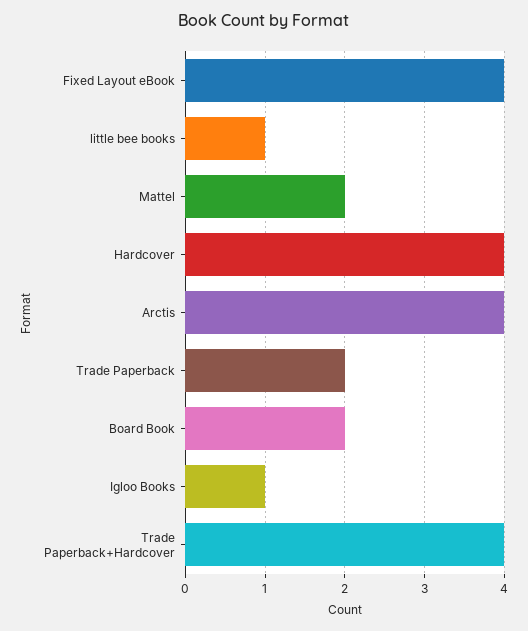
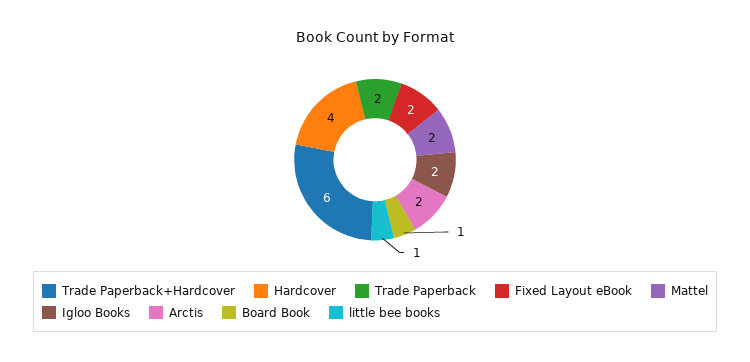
Fixed Layout eBook: 4 -> 2
Arctis: 4 -> 2
Board Book: 2 -> 1
Igloo Books: 1 -> 2
Trade Paperback+Hardcover: 4 -> 6

